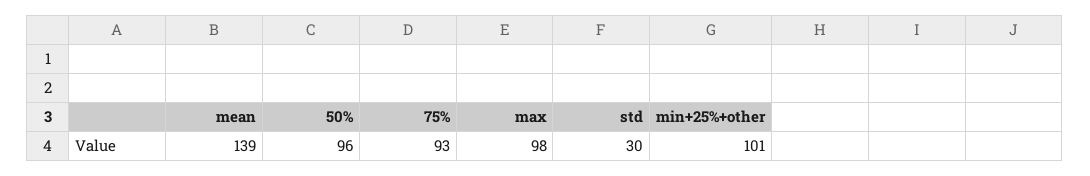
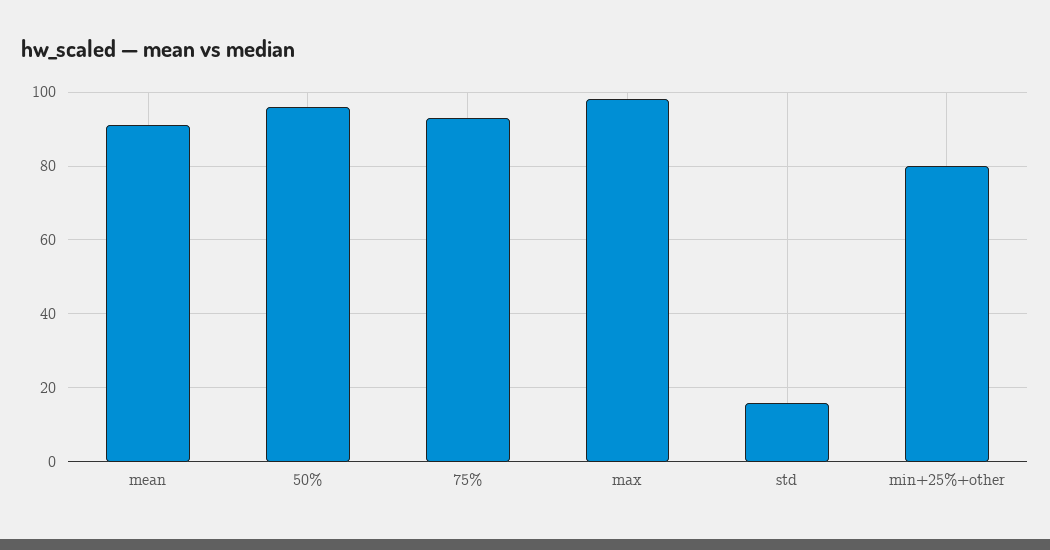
mean: 139 -> 90
std: 30 -> 15
min+25%+other: 101 -> 80

